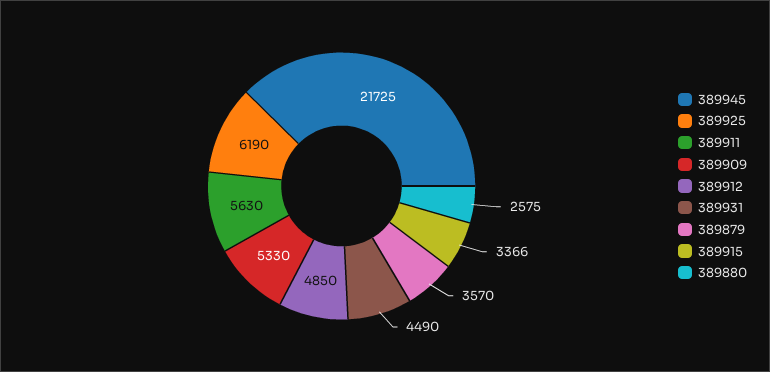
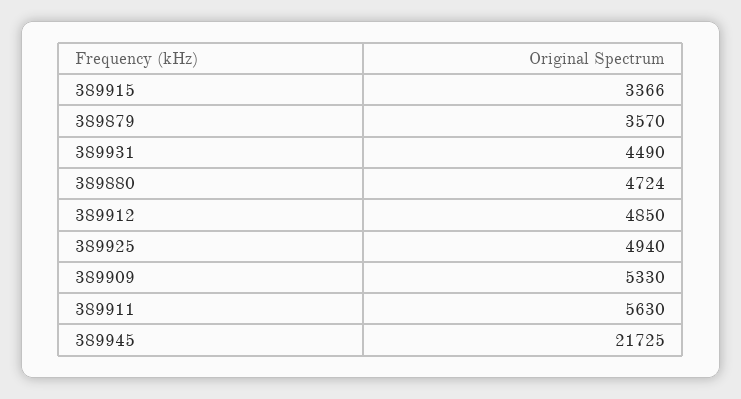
389925: 6190 -> 4940
389880: 2575 -> 4724

